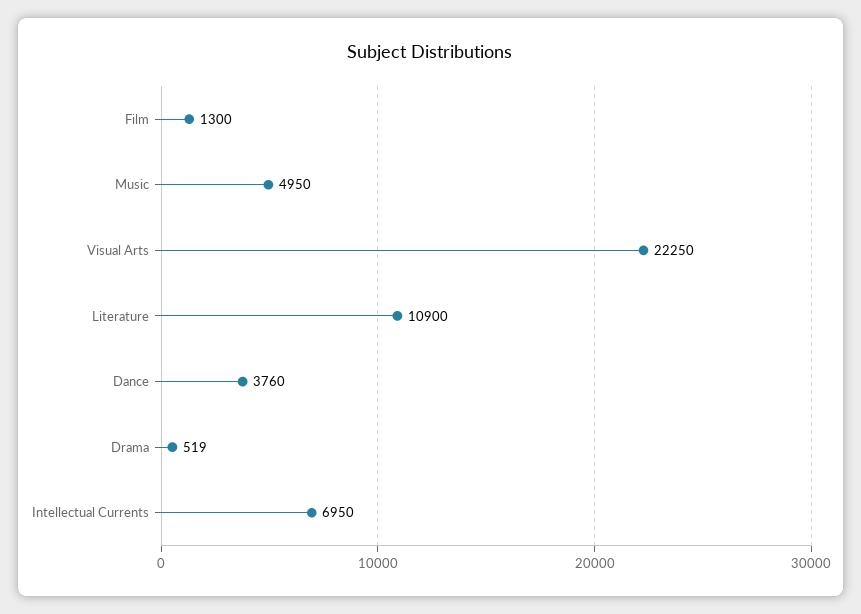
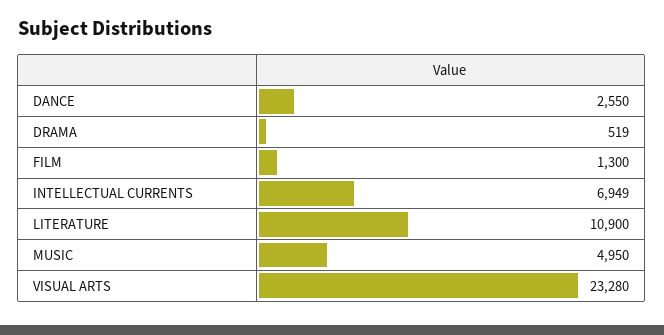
Visual Arts: 22250 -> 23280
Dance: 3760 -> 2550
Intellectual Currents: 6950 -> 6949

